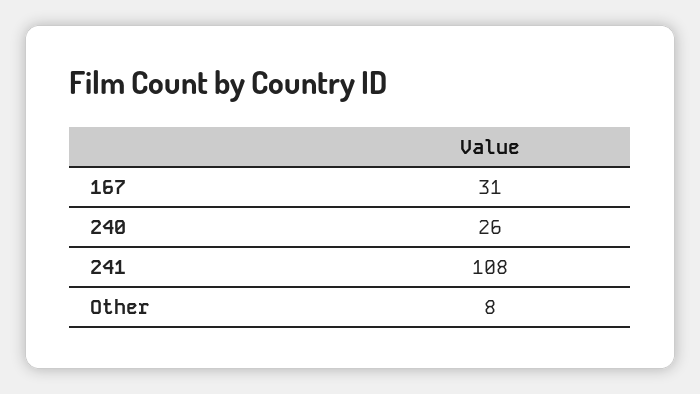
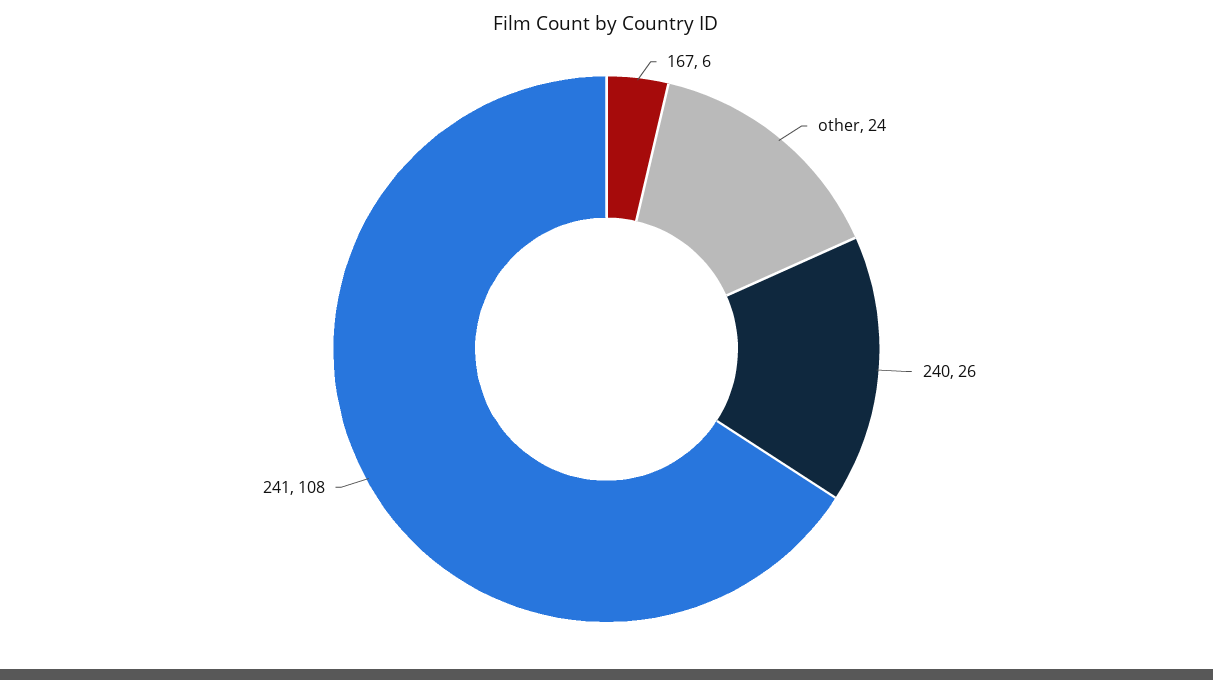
167: 31 -> 6
Other: 8 -> 24

